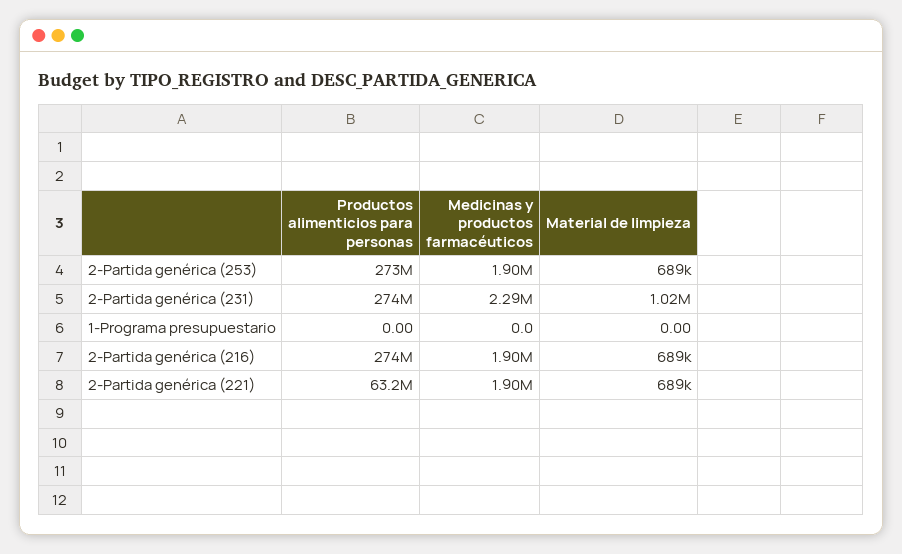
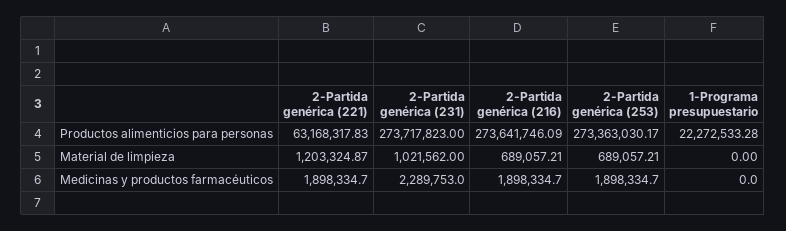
Productos alimenticios para personas, 1-Programa presupuestario: 0 -> 22272533.28
Material de limpieza, 2-Partida genérica (221): 689000 -> 1203324.87

